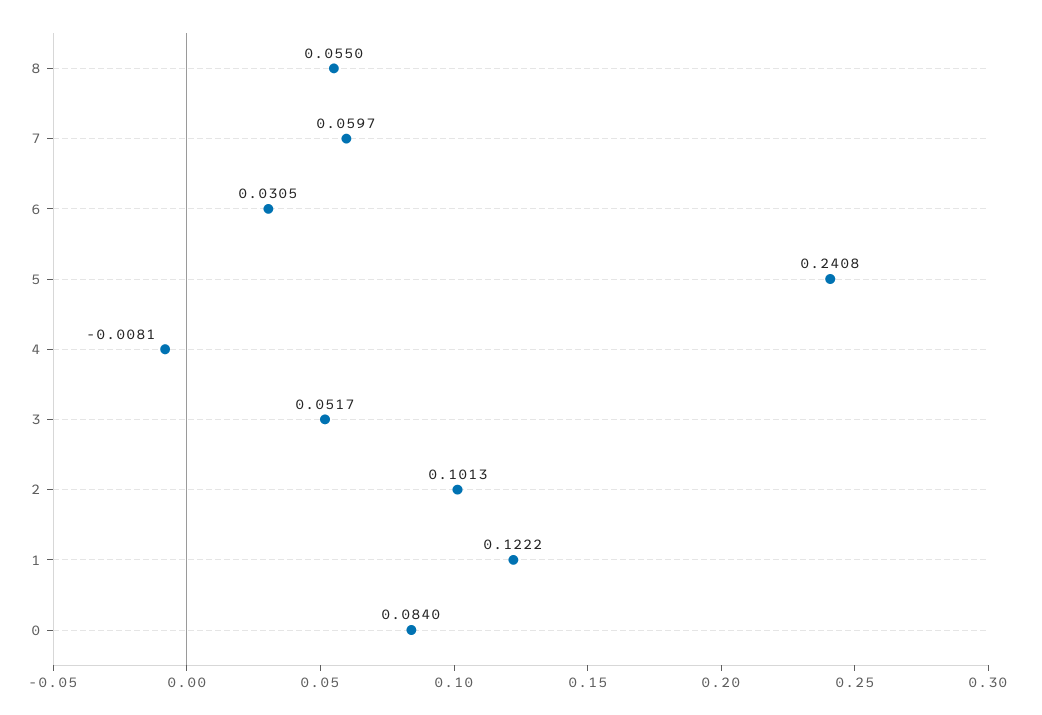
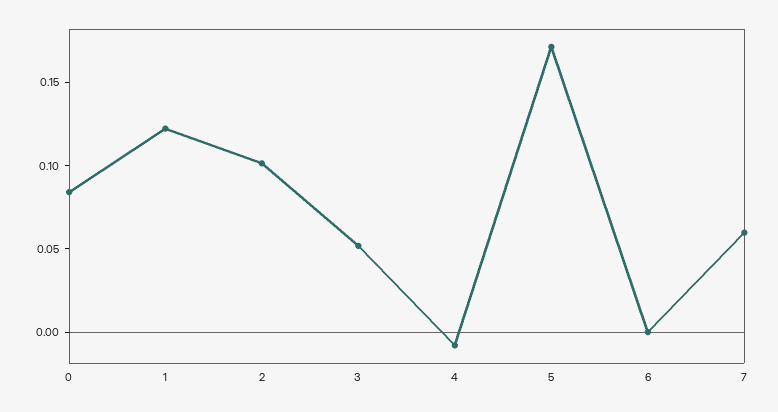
8: 0.055 -> none
6: 0.0305 -> 0
5: 0.2408 -> 0.17

